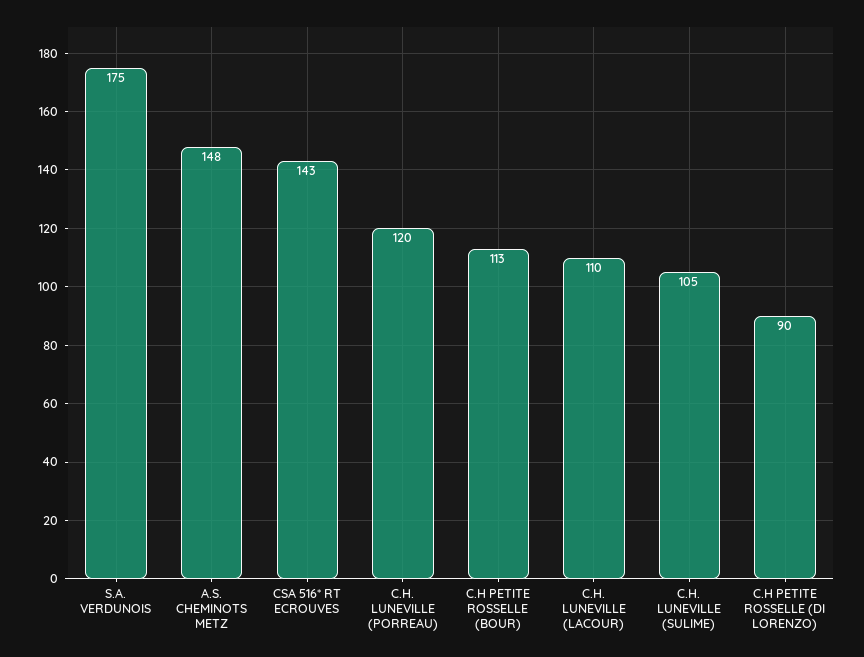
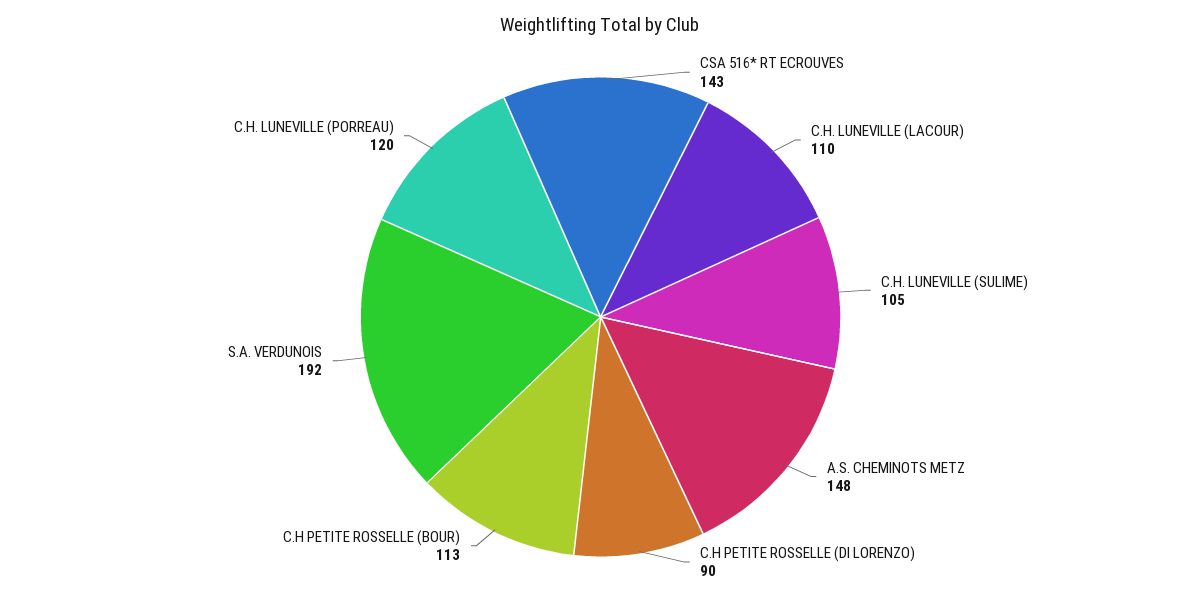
S.A. VERDUNOIS: 175 -> 192

